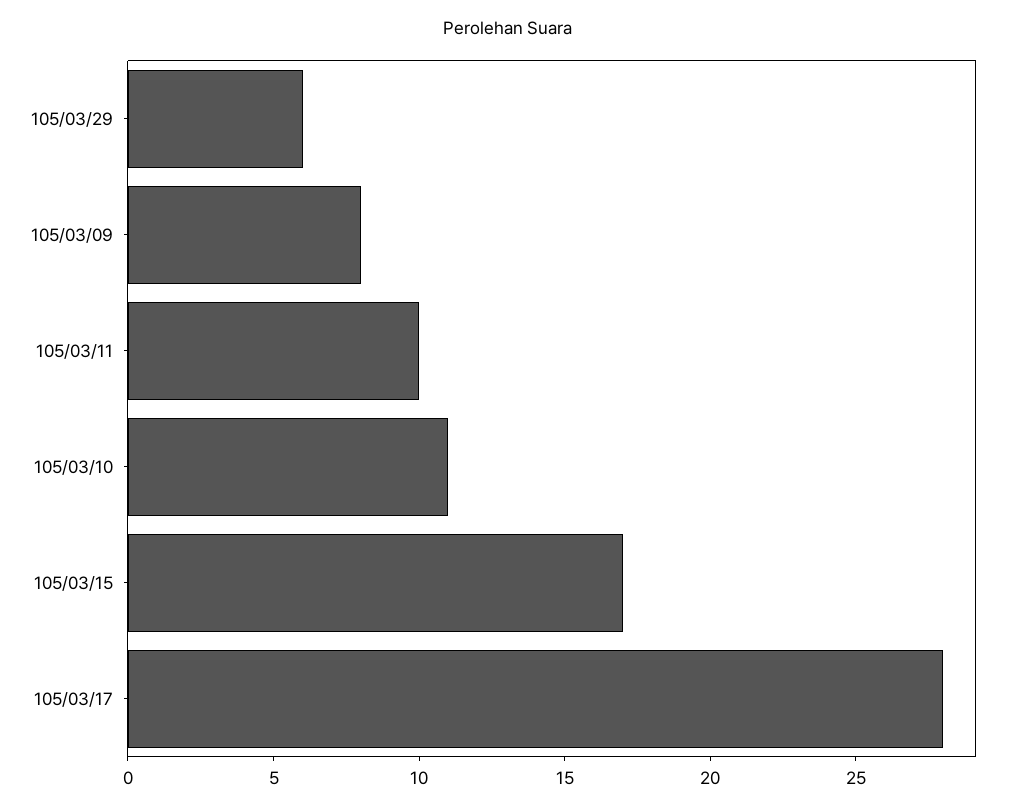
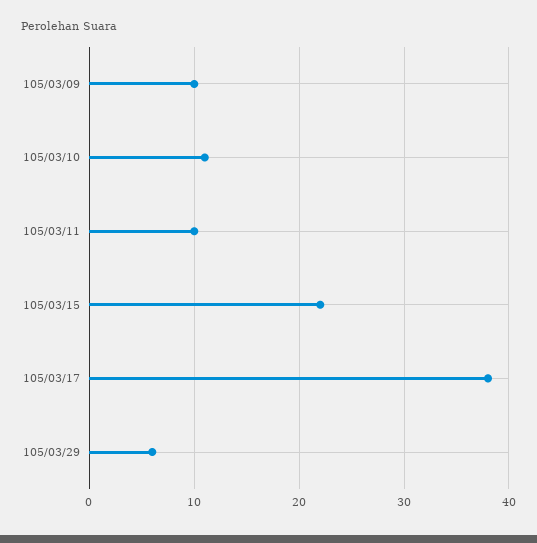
105/03/09: 8 -> 10
105/03/15: 17 -> 22
105/03/17: 28 -> 38

